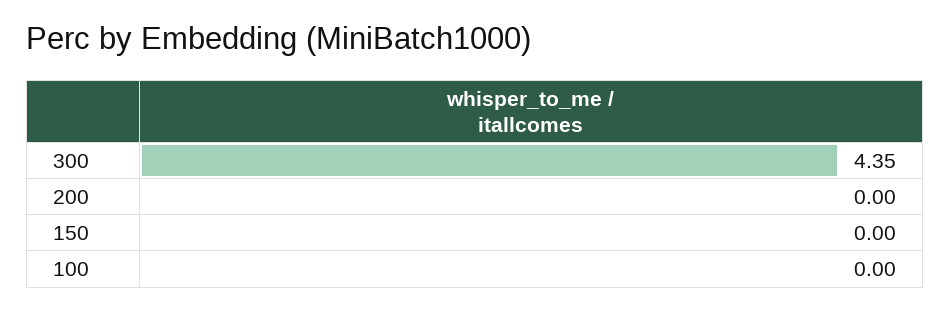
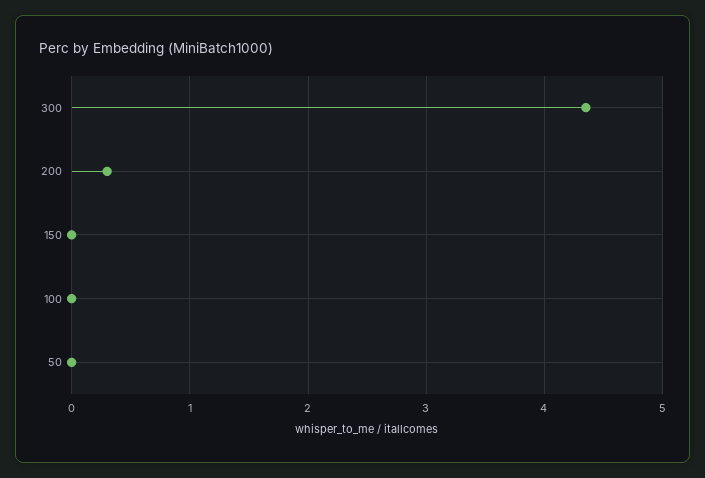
200: 0 -> 0.3
50: none -> 0

